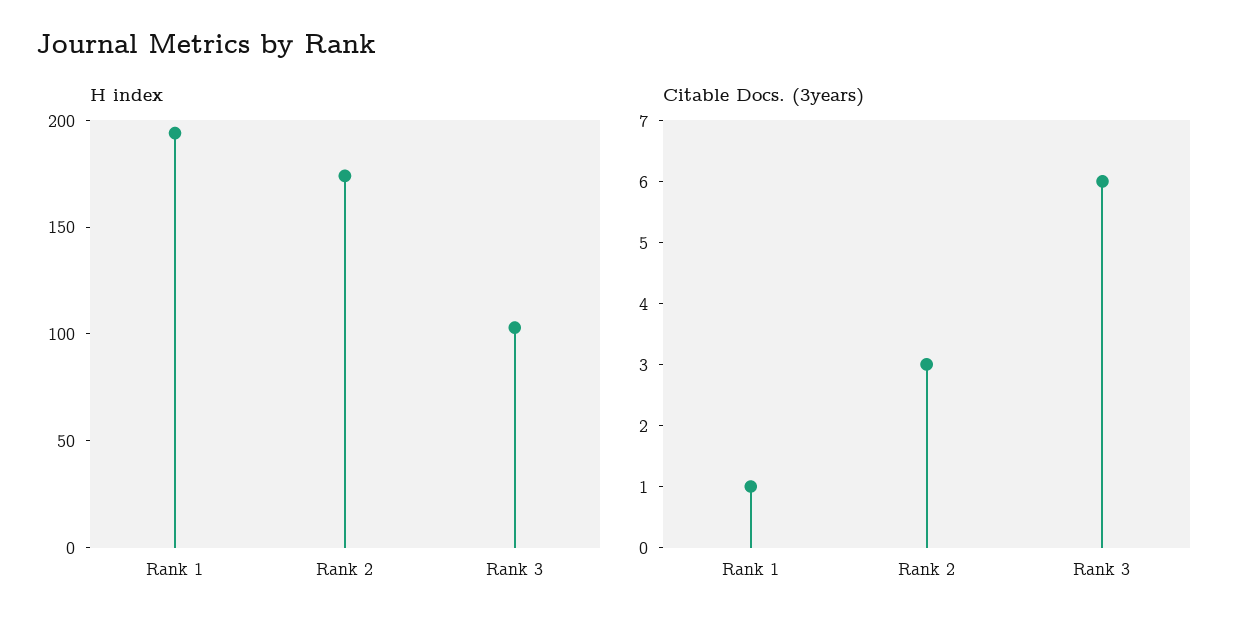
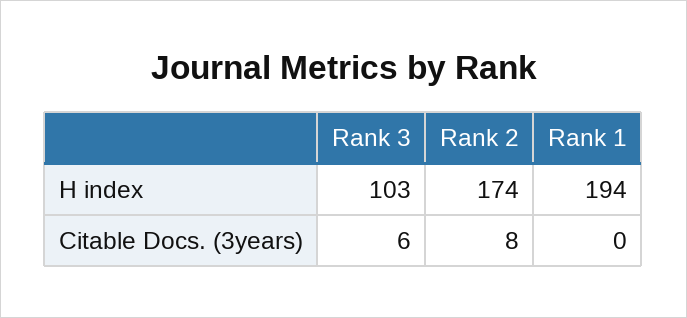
Citable Docs. (3years), Rank 1: 1 -> 0
Citable Docs. (3years), Rank 2: 3 -> 8

